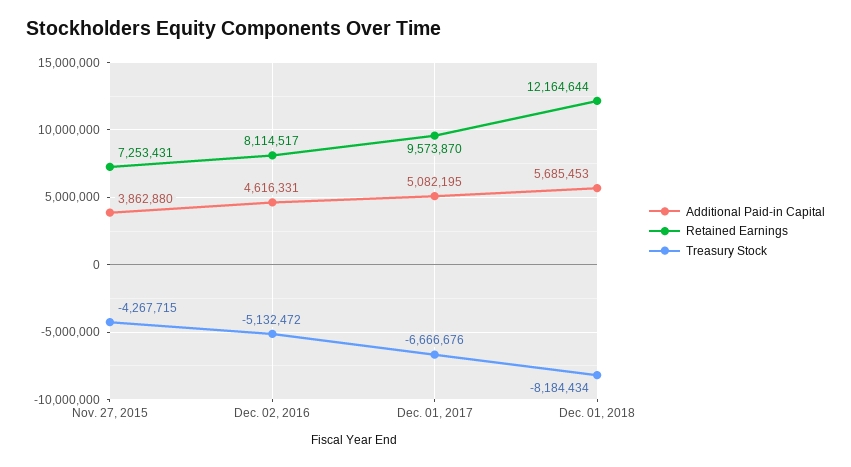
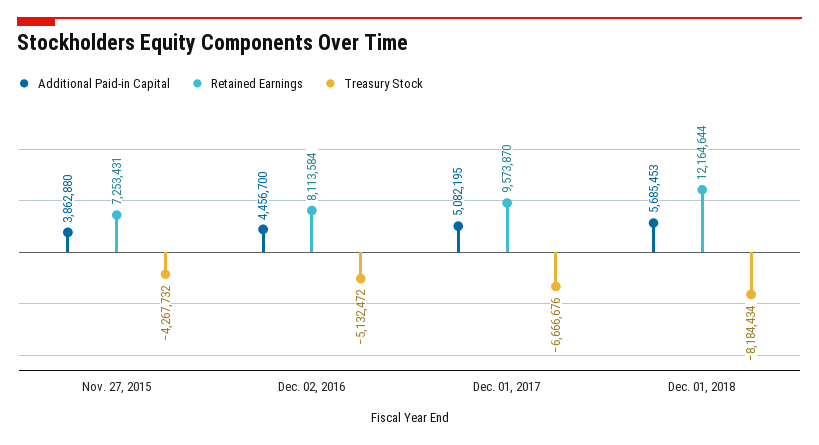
Treasury Stock, Nov. 27, 2015: -4267715 -> -4267732
Additional Paid-in Capital, Dec. 02, 2016: 4616331 -> 4456700
Retained Earnings, Dec. 02, 2016: 8114517 -> 8113584

